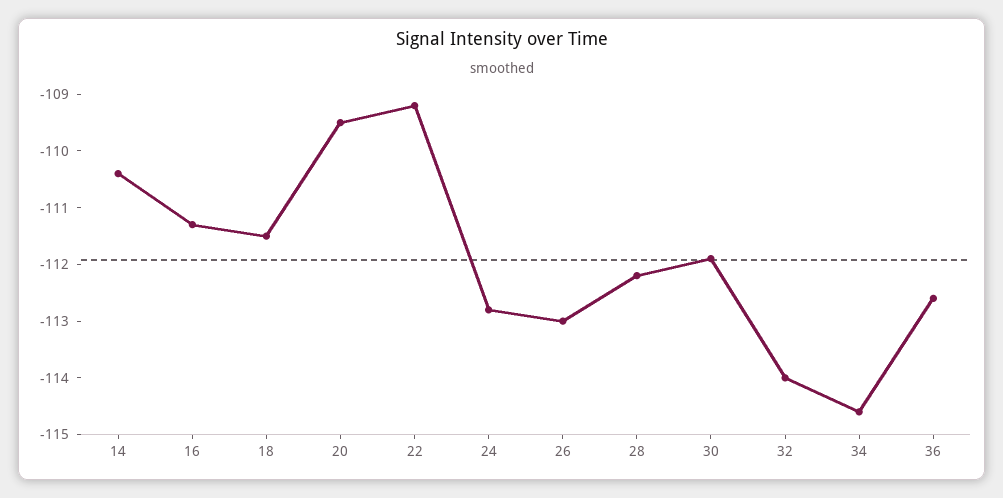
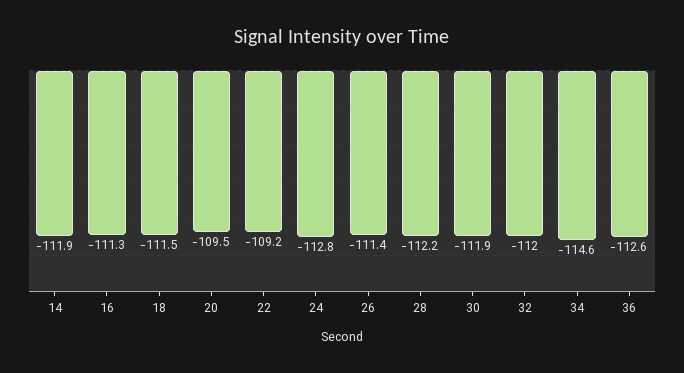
14: -110.5 -> -111.9
26: -113 -> -111.4
32: -114 -> -112

